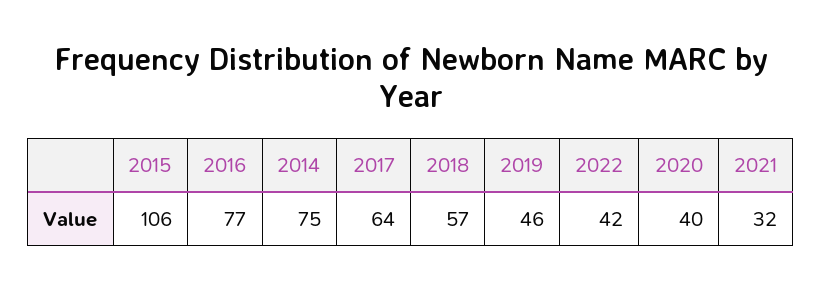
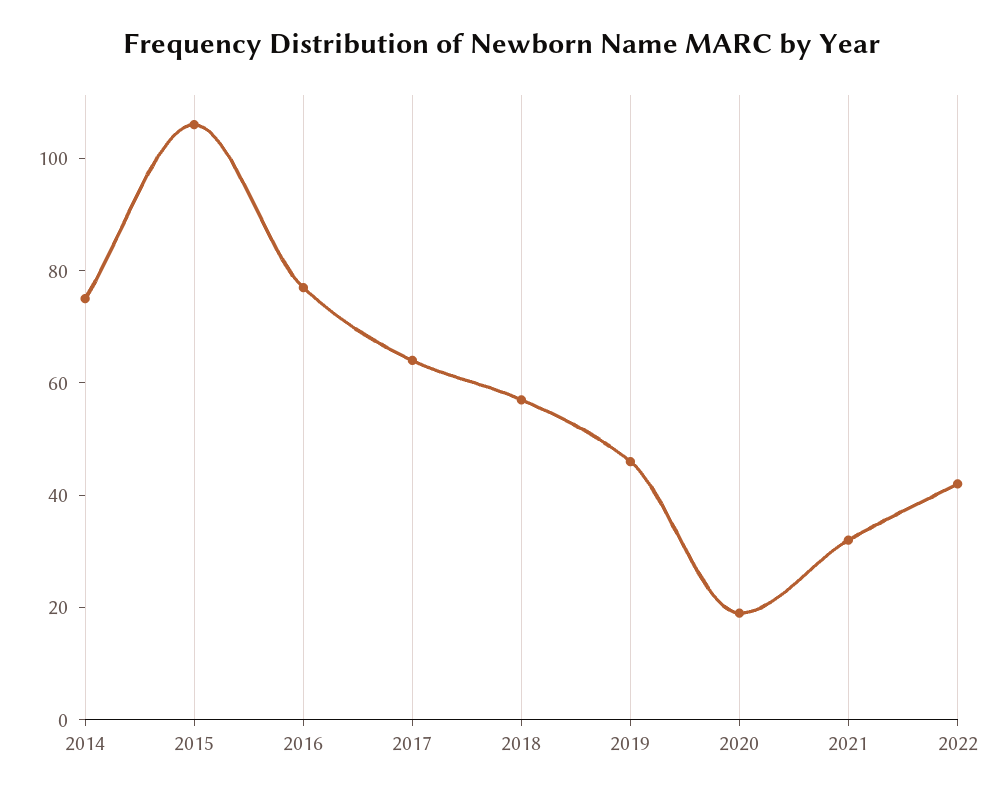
2020: 40 -> 20

